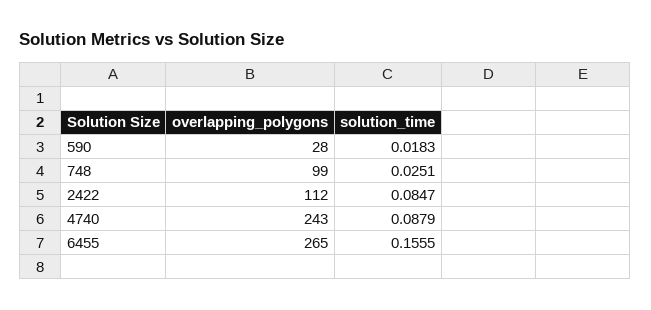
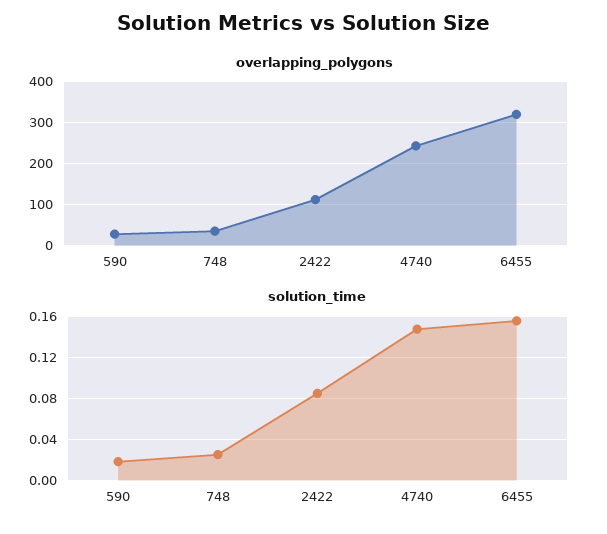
overlapping_polygons, 748: 99 -> 40
solution_time, 4740: 0.0879 -> 0.15
overlapping_polygons, 6455: 265 -> 320

